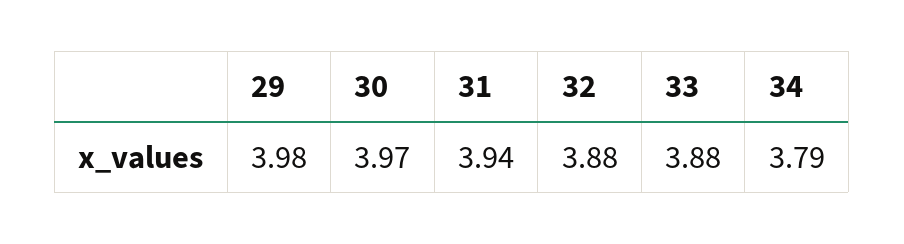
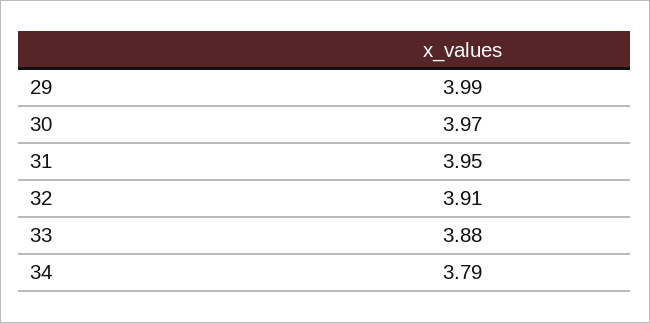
29: 3.98 -> 3.99
31: 3.94 -> 3.95
32: 3.88 -> 3.91

